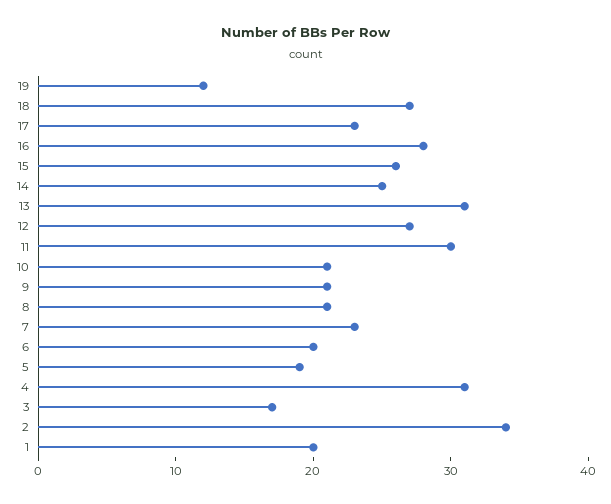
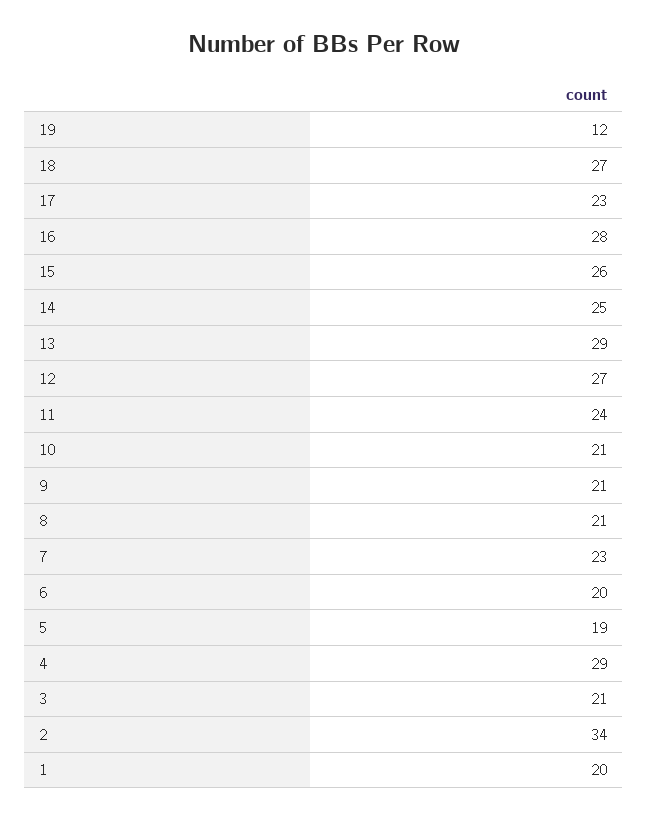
13: 31 -> 29
11: 30 -> 24
4: 31 -> 29
3: 17 -> 21

